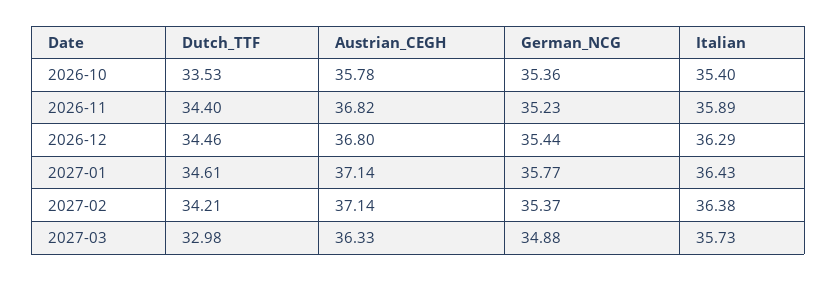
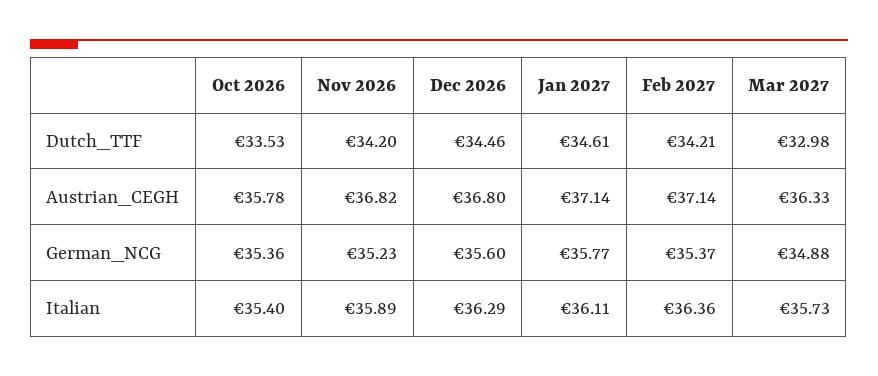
Dutch_TTF, 2026-11: 34.4 -> 34.2
German_NCG, 2026-12: 35.44 -> 35.6
Italian, 2027-01: 36.43 -> 36.11
Italian, 2027-02: 36.38 -> 36.36

